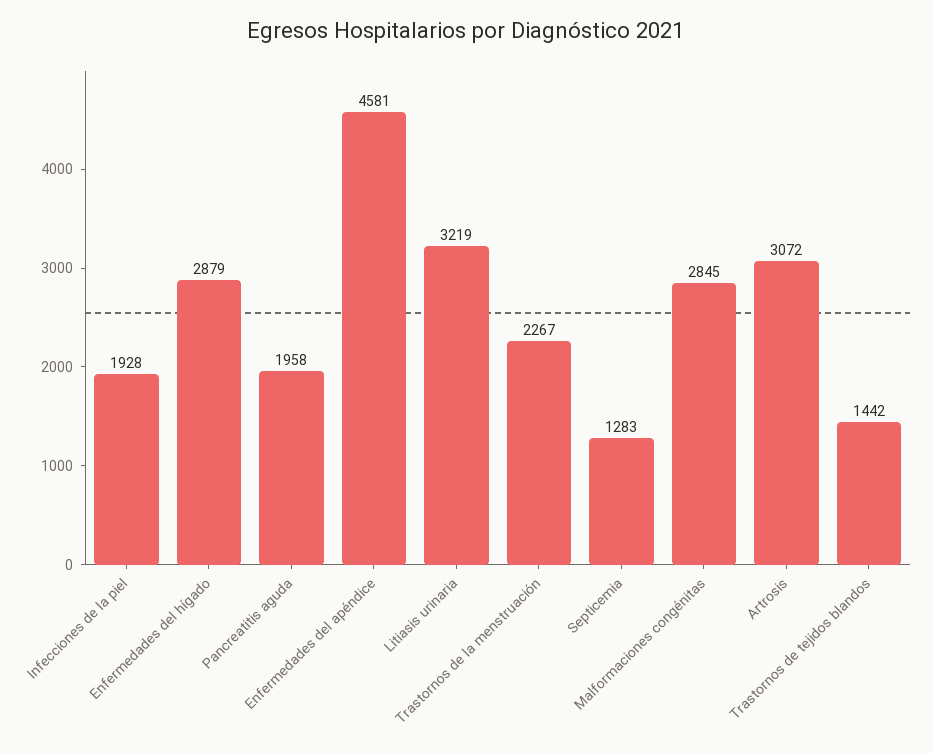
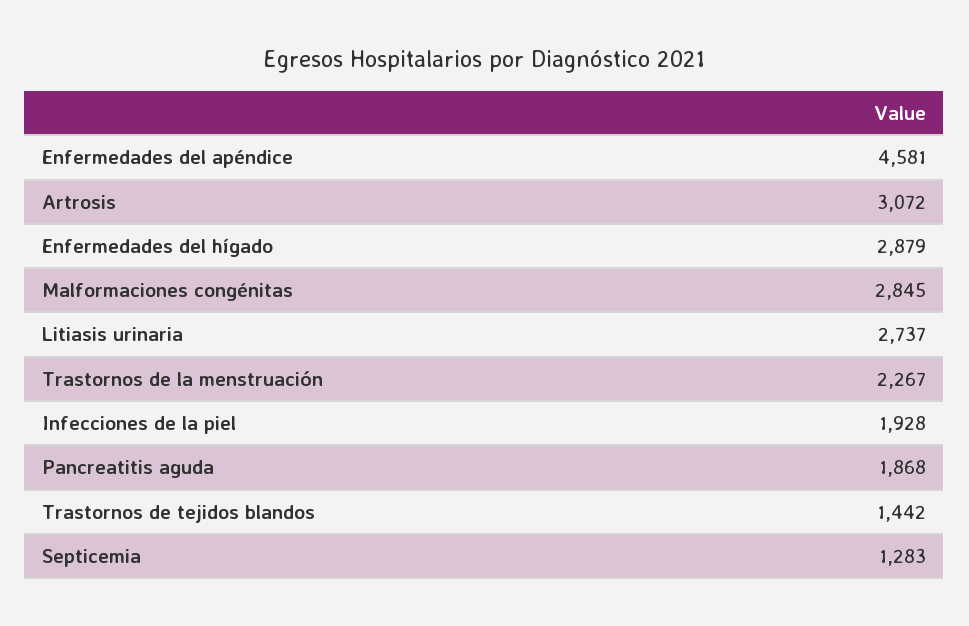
Pancreatitis aguda: 1958 -> 1868
Litiasis urinaria: 3219 -> 2737

